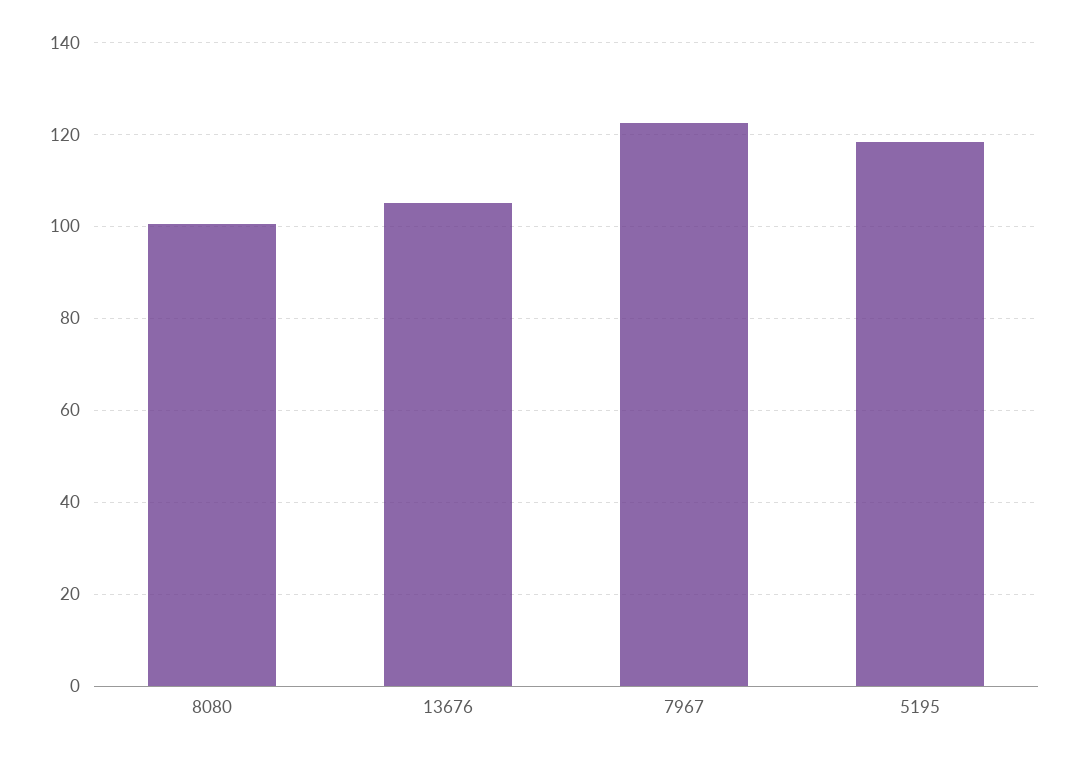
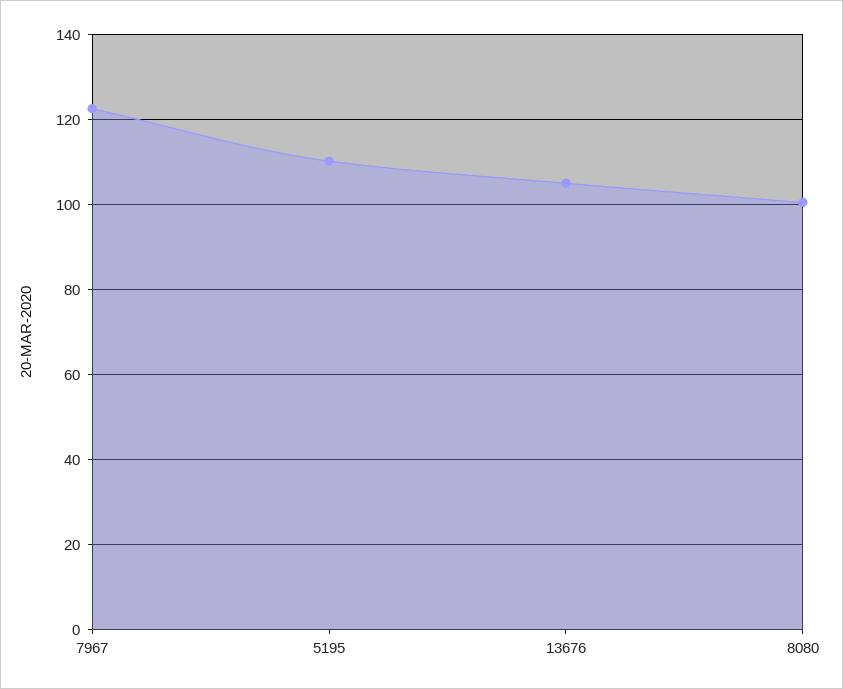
5195: 118 -> 110

